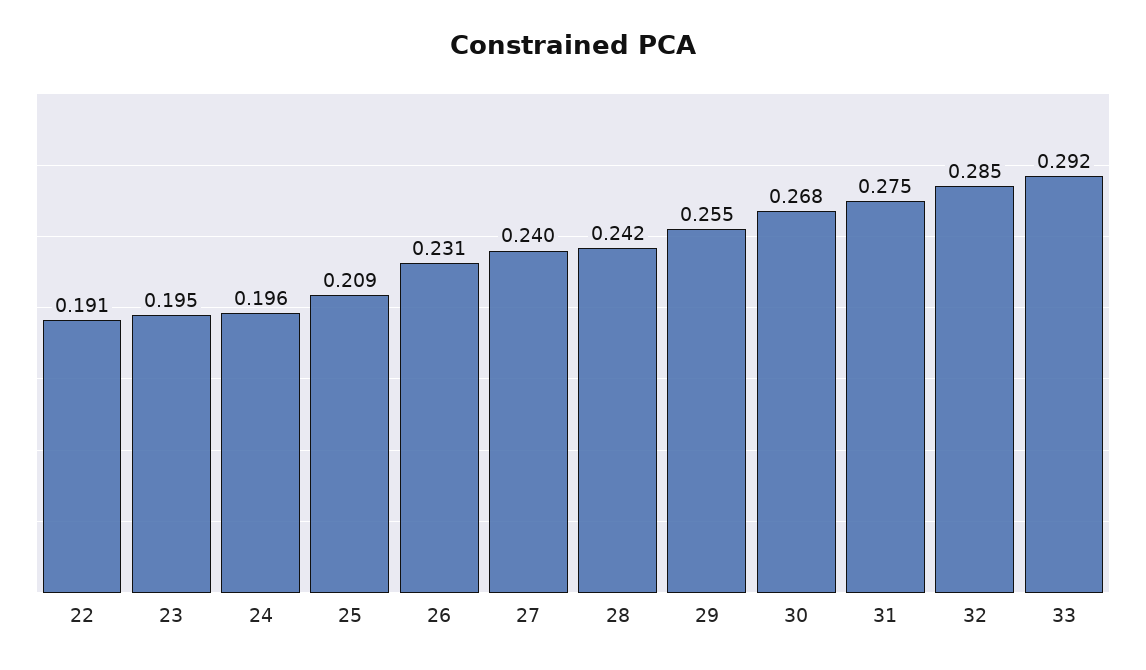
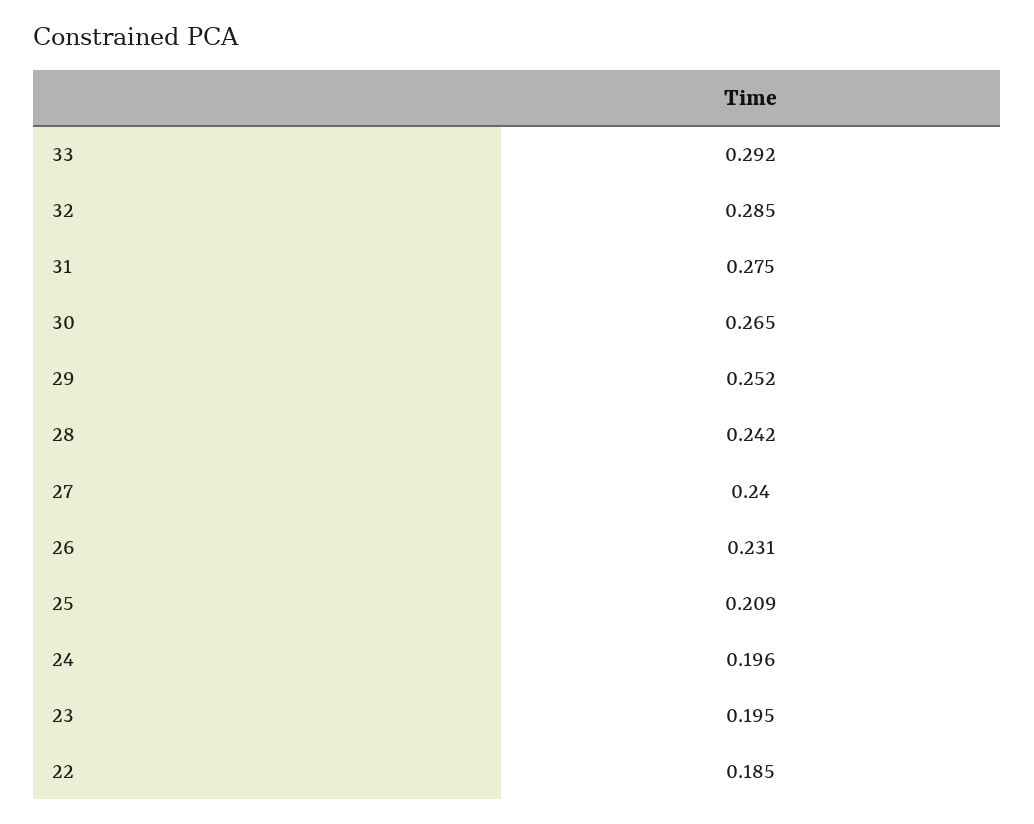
22: 0.191 -> 0.185
29: 0.255 -> 0.252
30: 0.268 -> 0.265

